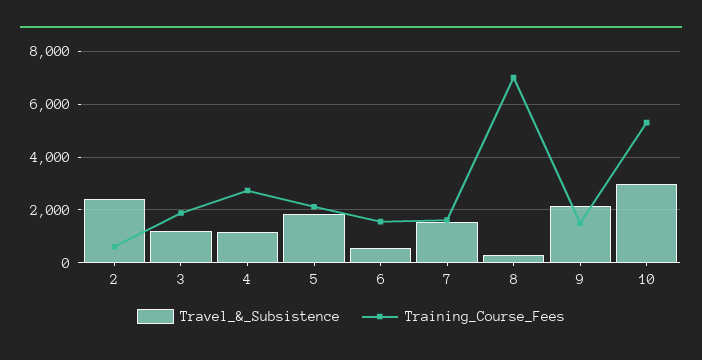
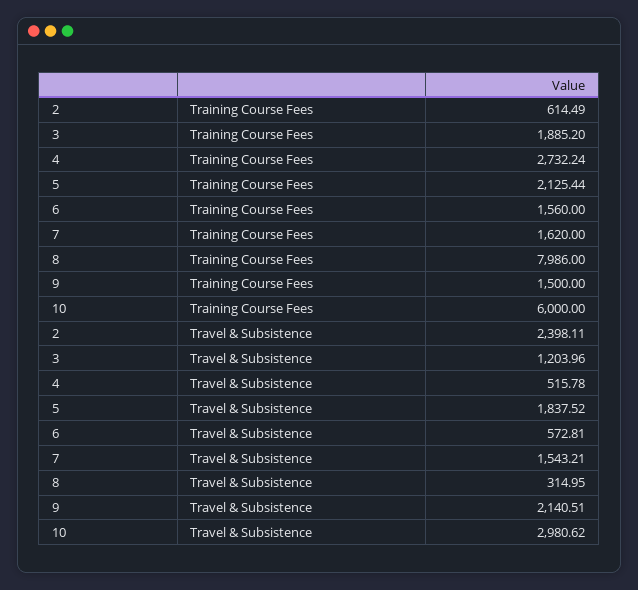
Travel_&_Subsistence, 4: 1250 -> 515.78
Training_Course_Fees, 8: 7000 -> 7986
Training_Course_Fees, 10: 5250 -> 6000

